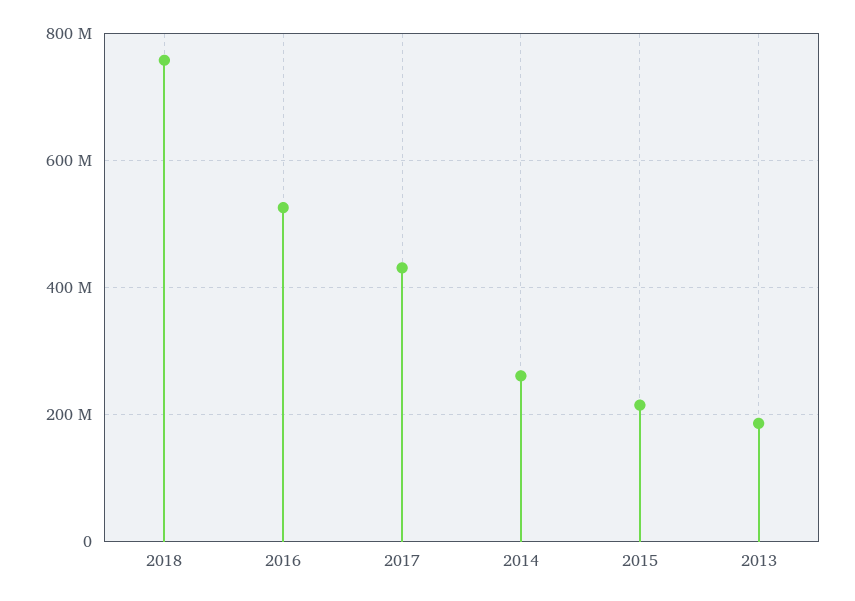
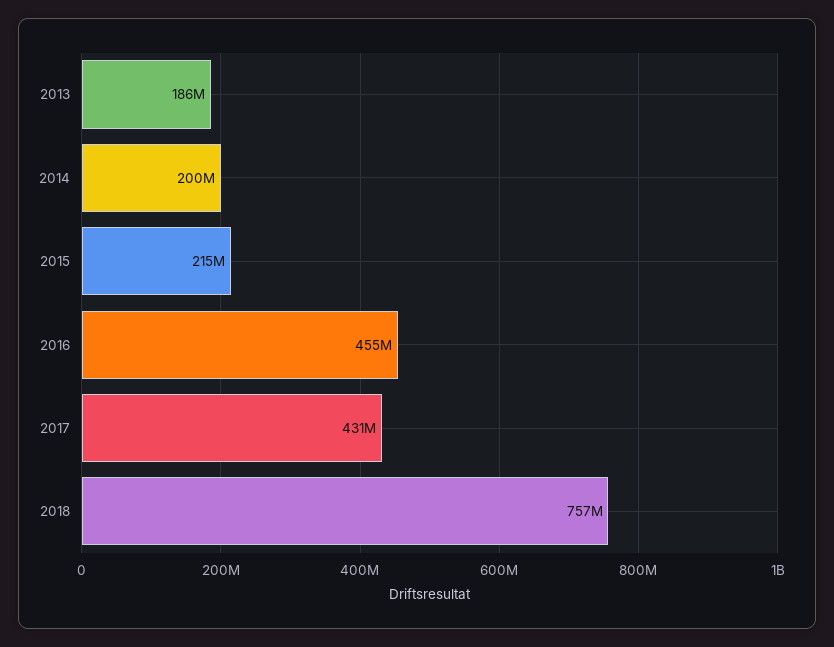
2016: 520000000 -> 455000000
2014: 260000000 -> 200000000

